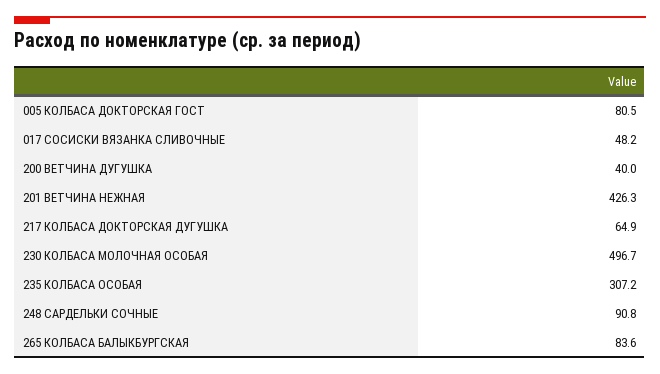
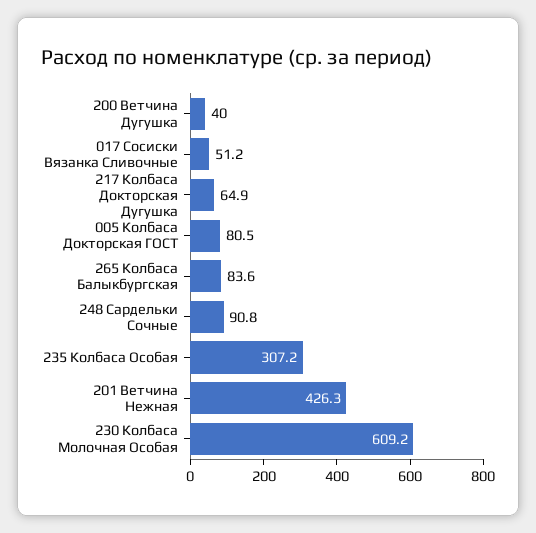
017 СОСИСКИ ВЯЗАНКА СЛИВОЧНЫЕ: 48.2 -> 51.2
230 КОЛБАСА МОЛОЧНАЯ ОСОБАЯ: 496.7 -> 609.2

